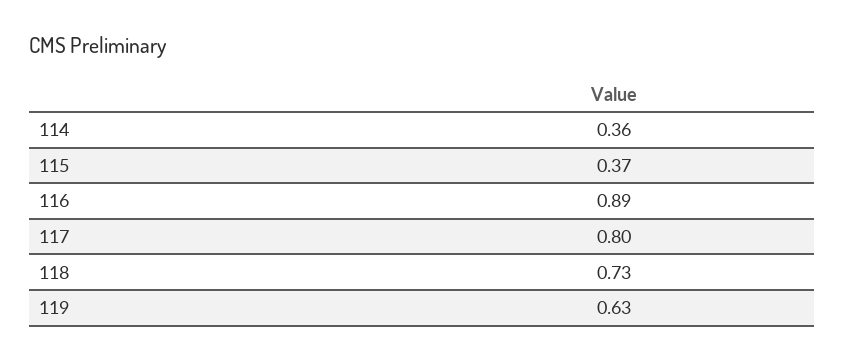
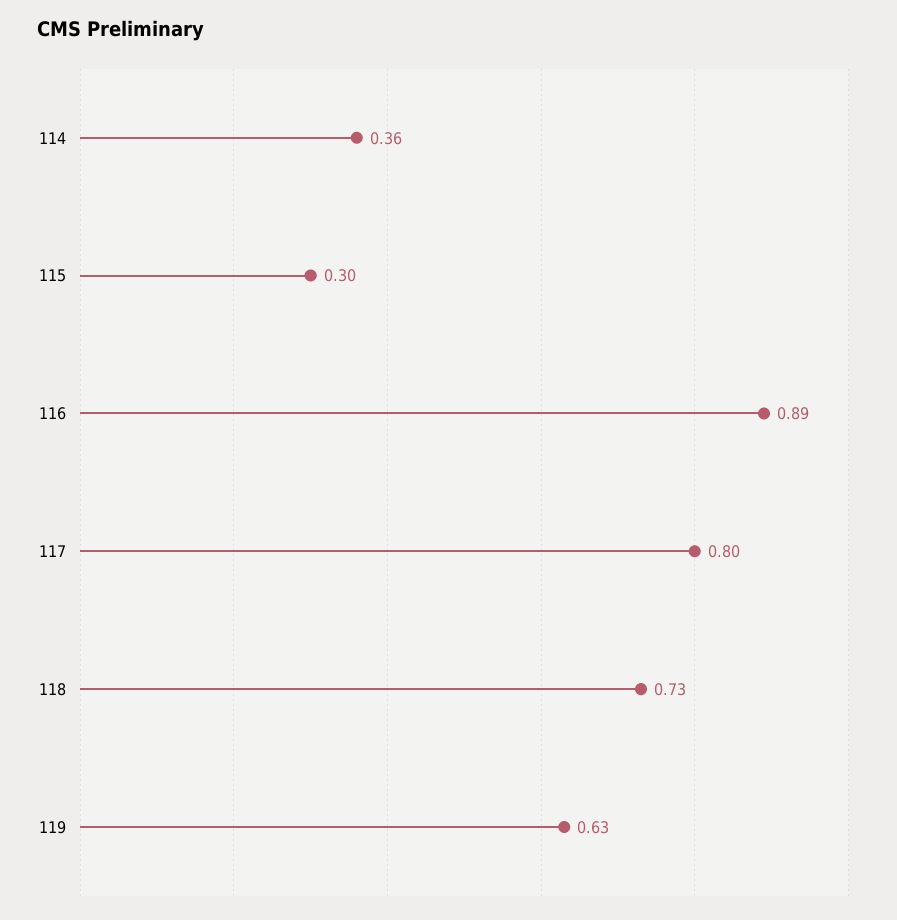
115: 0.37 -> 0.3

